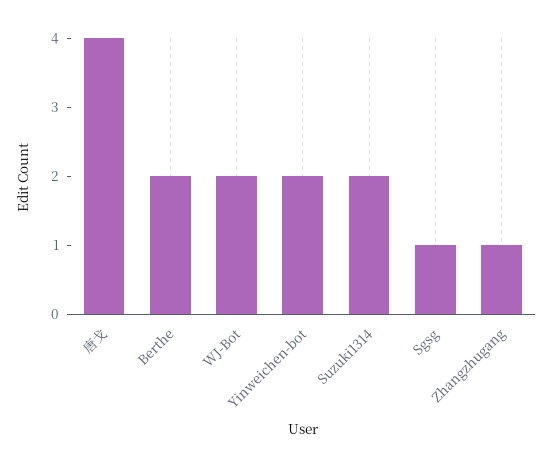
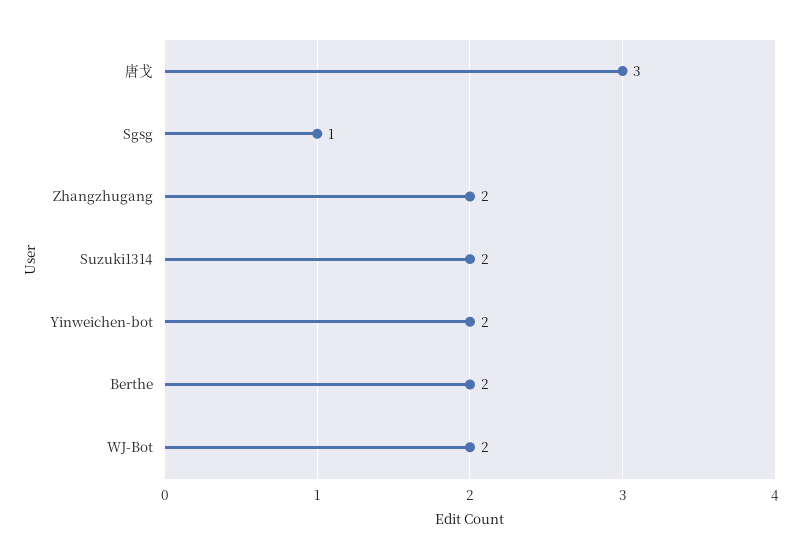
唐戈: 4 -> 3
Zhangzhugang: 1 -> 2

